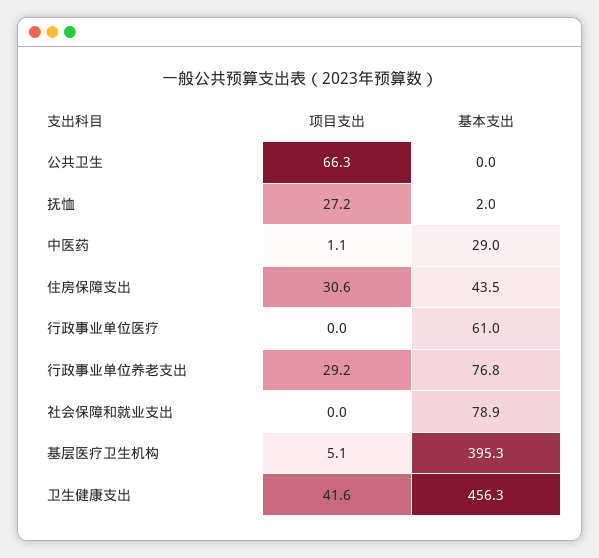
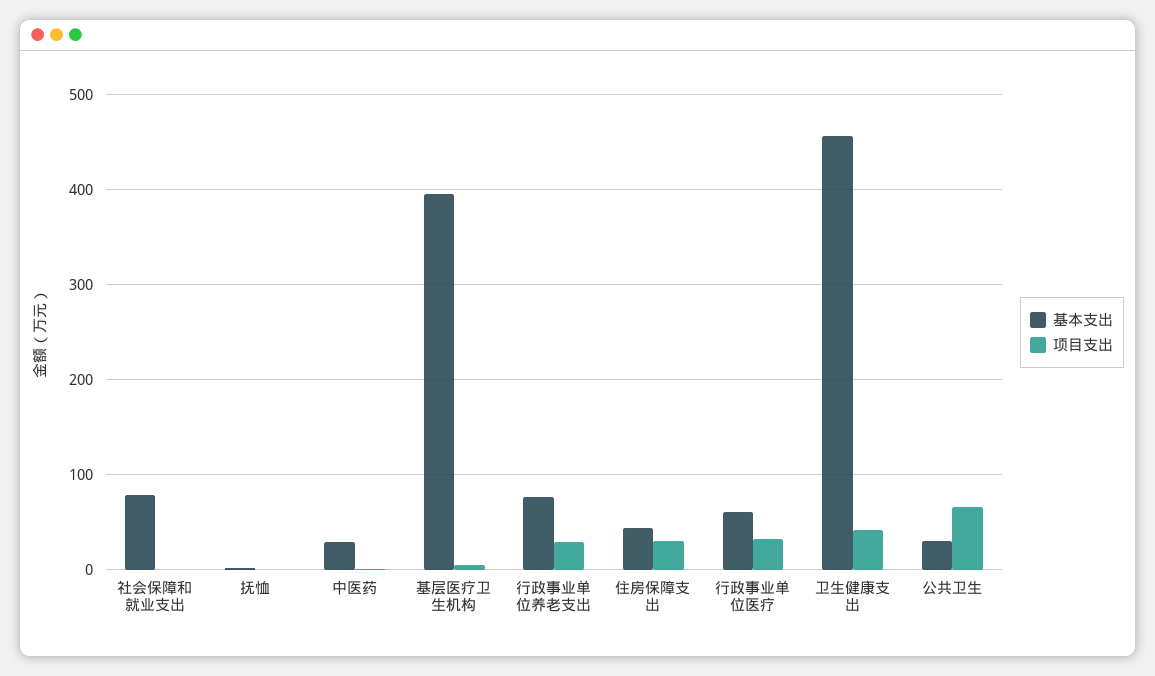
基本支出, 公共卫生: 0 -> 30
项目支出, 抚恤: 27.2 -> 0
项目支出, 行政事业单位医疗: 0 -> 30

